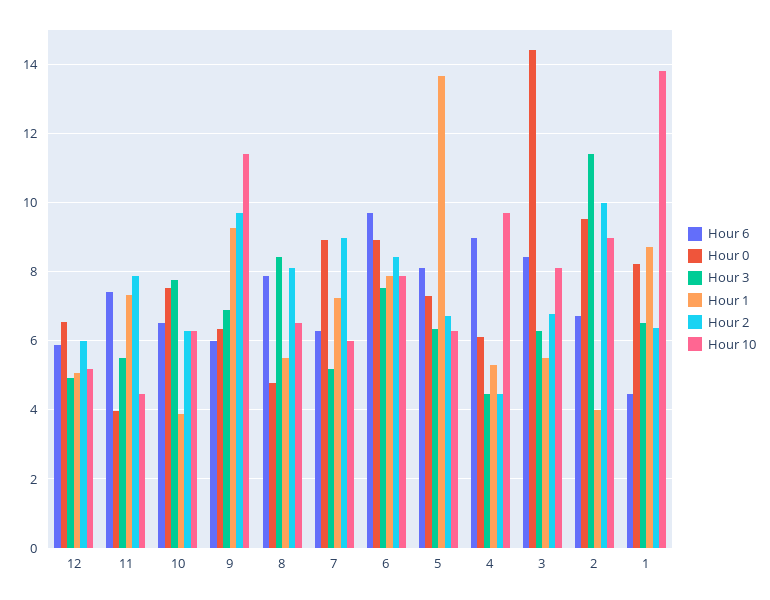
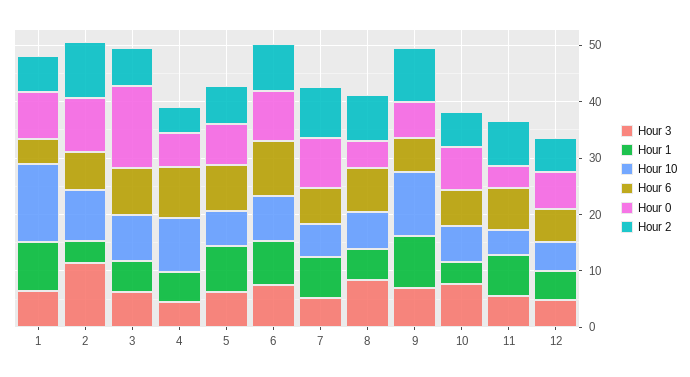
Hour 1, 5: 13.6 -> 8

